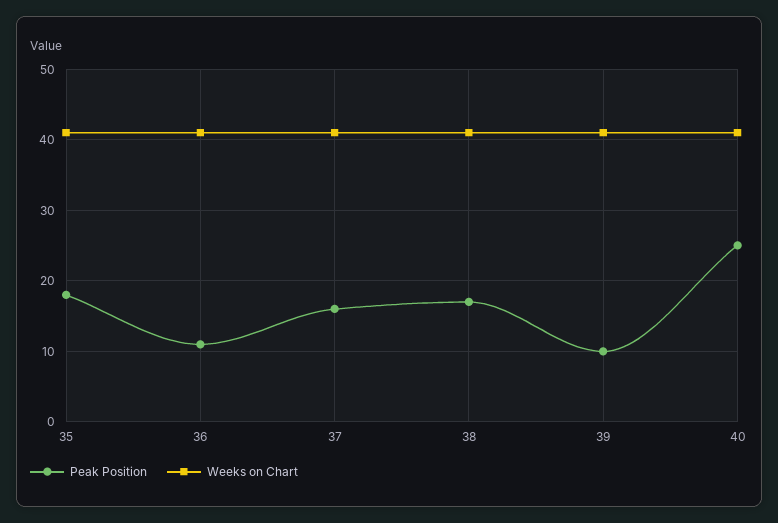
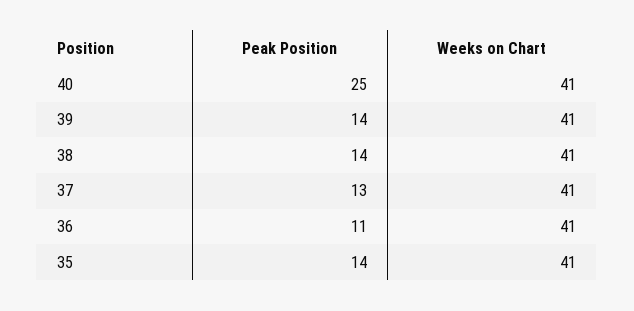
Peak Position, 35: 18 -> 14
Peak Position, 37: 16 -> 13
Peak Position, 38: 17 -> 14
Peak Position, 39: 10 -> 14

